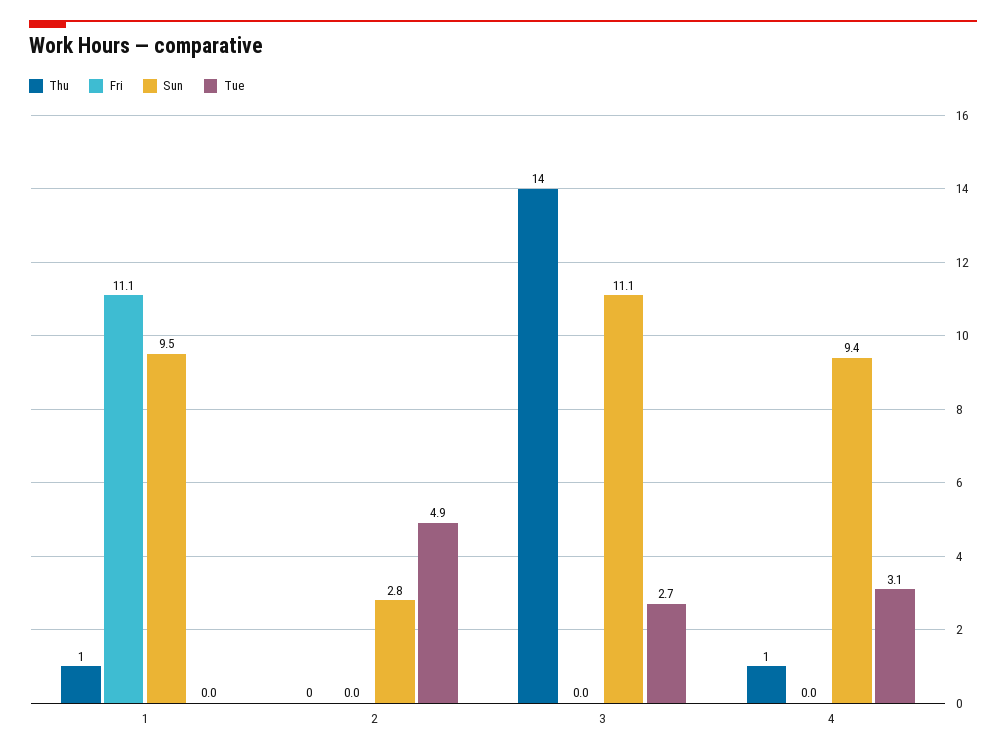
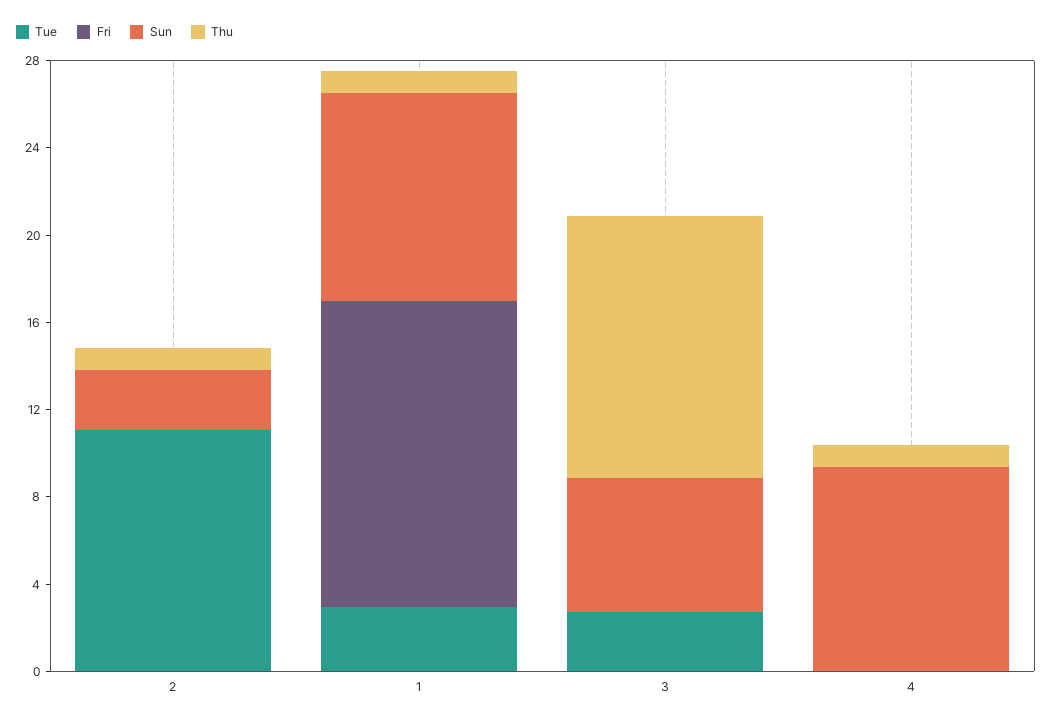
Fri, 1: 11.1 -> 14
Tue, 1: 0 -> 3
Thu, 2: 0 -> 1
Tue, 2: 4.9 -> 11
Thu, 3: 14 -> 12
Sun, 3: 11.1 -> 6
Tue, 4: 3.1 -> 0

